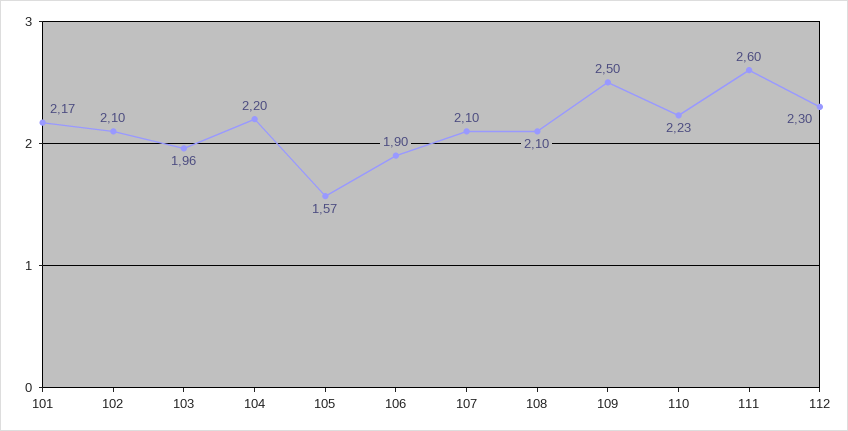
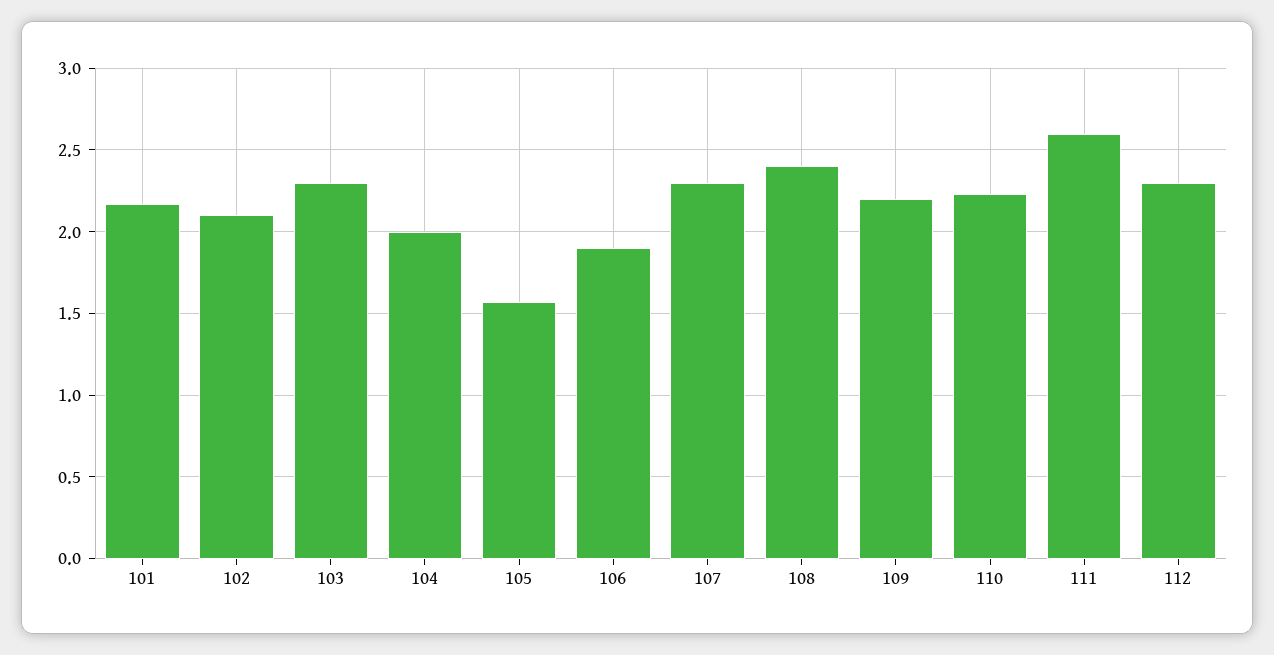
103: 1.96 -> 2.3
104: 2.2 -> 2
107: 2.1 -> 2.3
108: 2.1 -> 2.4
109: 2.5 -> 2.2

